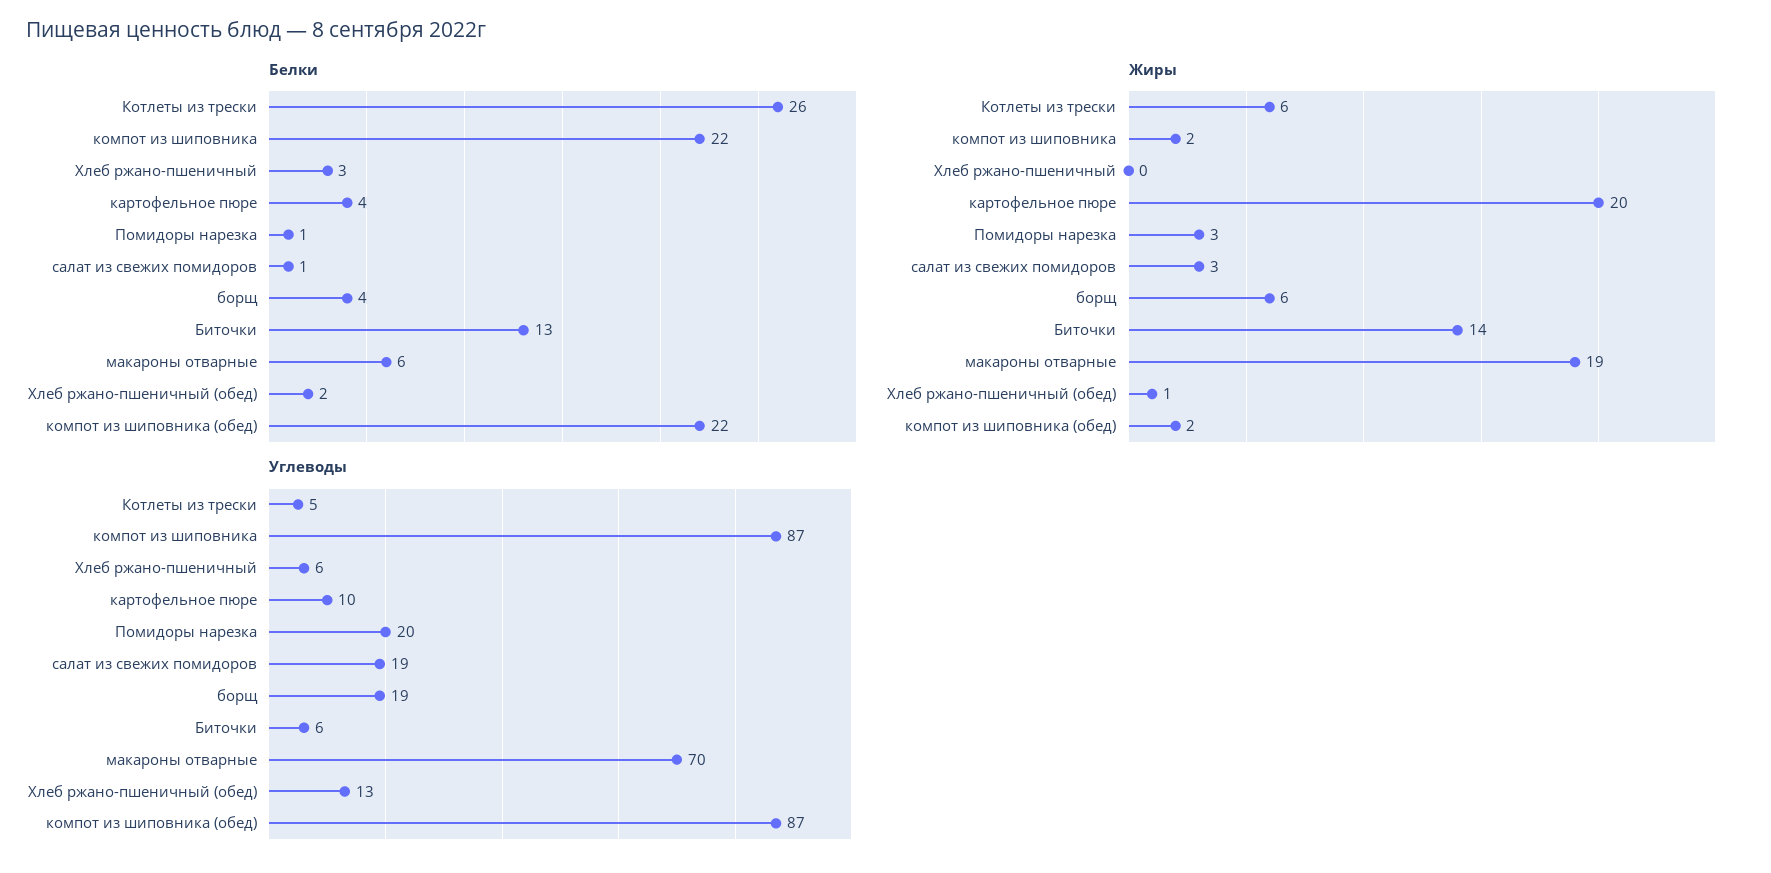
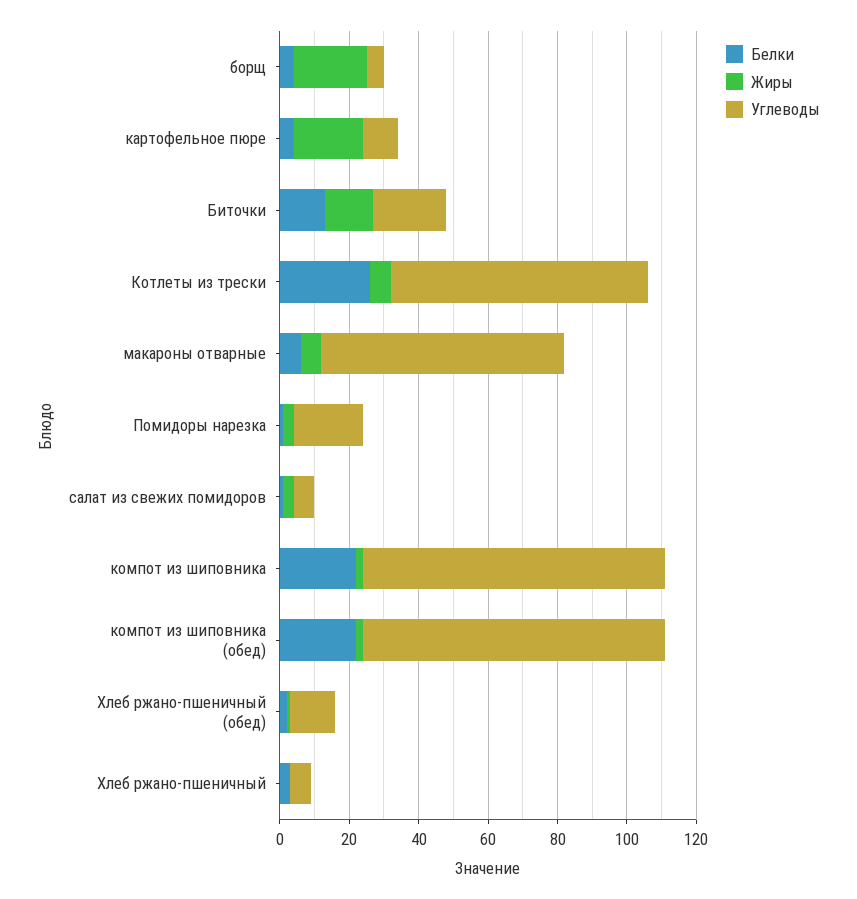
Жиры, борщ: 6 -> 20
Жиры, макароны отварные: 19 -> 5
Углеводы, Котлеты из трески: 5 -> 75
Углеводы, салат из свежих помидоров: 19 -> 5
Углеводы, борщ: 19 -> 5
Углеводы, Биточки: 6 -> 20

